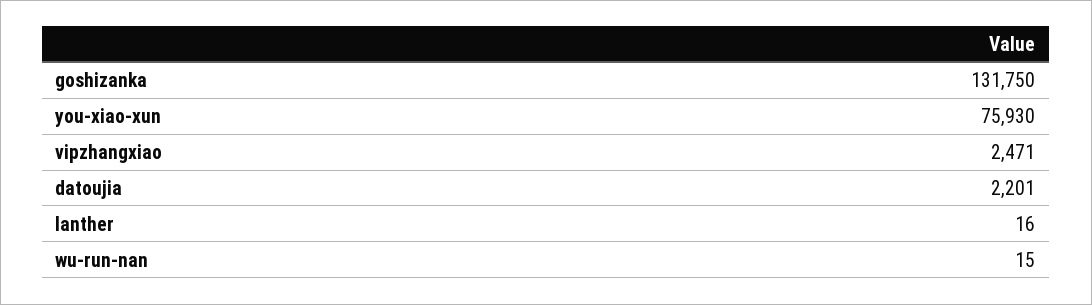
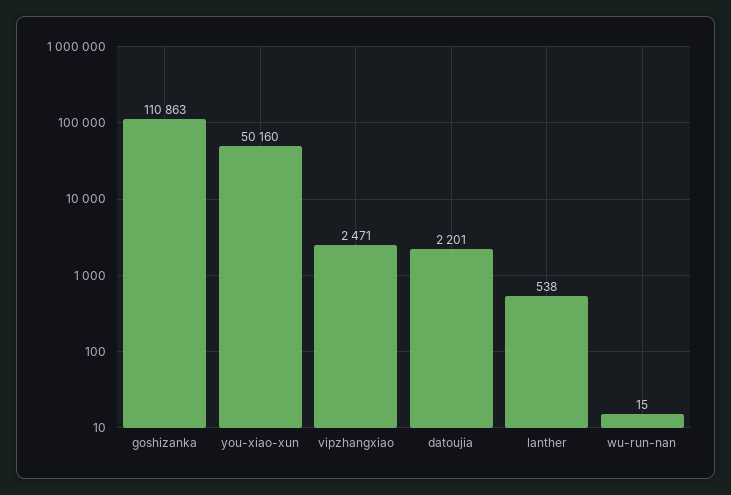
goshizanka: 131750 -> 110863
you-xiao-xun: 75930 -> 50160
lanther: 16 -> 538

